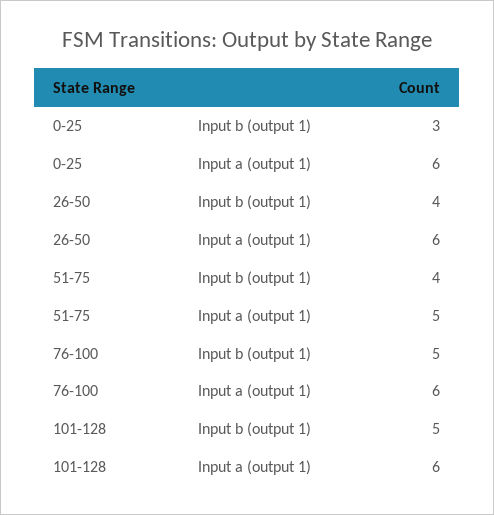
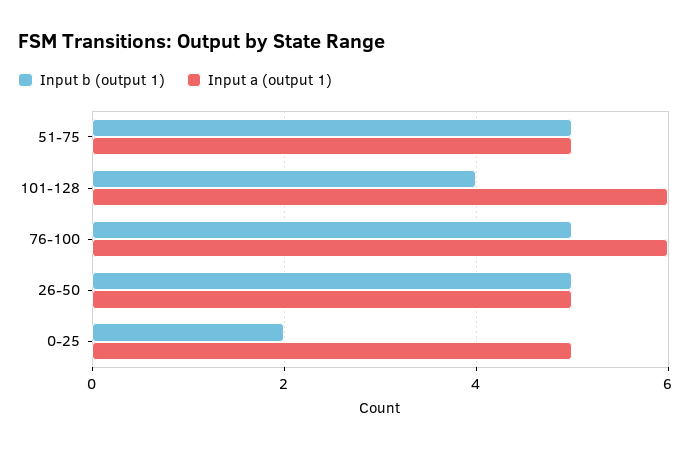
Input b (output 1), 0-25: 3 -> 2
Input a (output 1), 0-25: 6 -> 5
Input b (output 1), 26-50: 4 -> 5
Input a (output 1), 26-50: 6 -> 5
Input b (output 1), 51-75: 4 -> 5
Input b (output 1), 101-128: 5 -> 4

